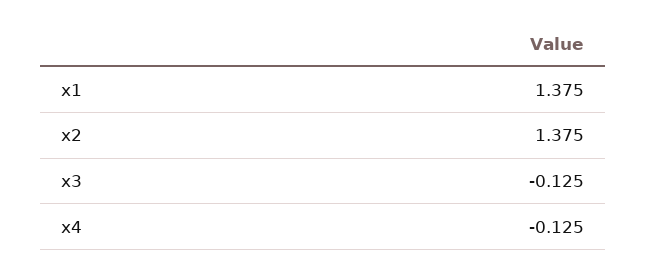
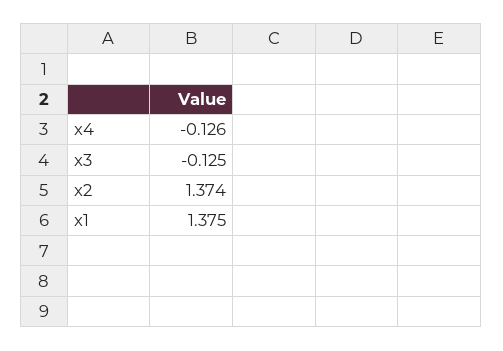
x2: 1.375 -> 1.374
x4: -0.125 -> -0.126

